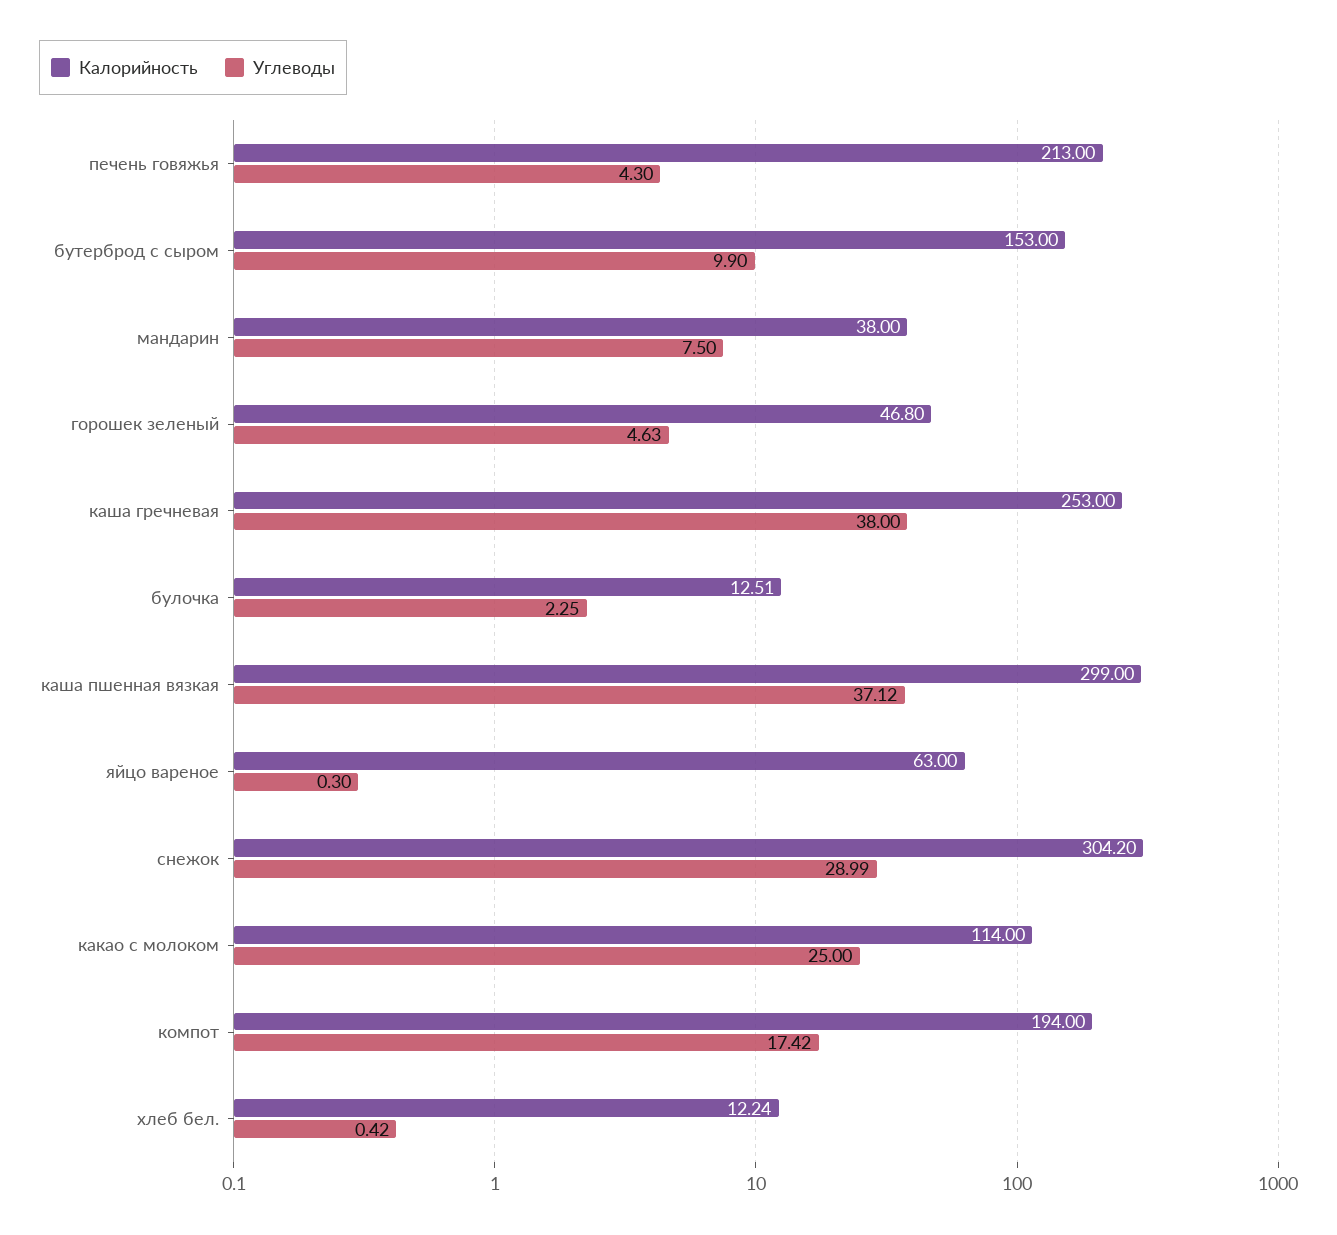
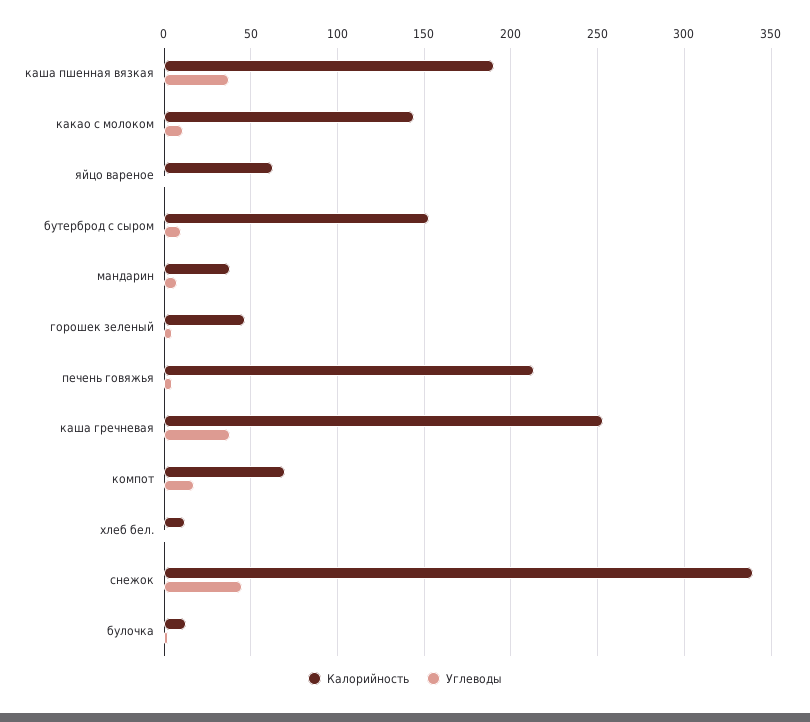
Калорийность, каша пшенная вязкая: 299 -> 190
Калорийность, снежок: 304.2 -> 340
Углеводы, снежок: 28.99 -> 45
Калорийность, какао с молоком: 114 -> 145
Углеводы, какао с молоком: 25 -> 10
Калорийность, компот: 194 -> 70

